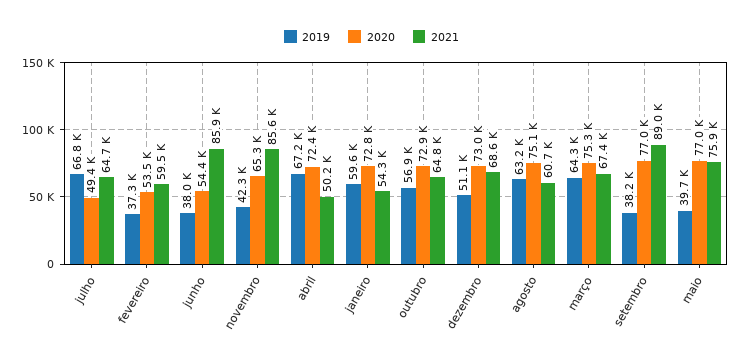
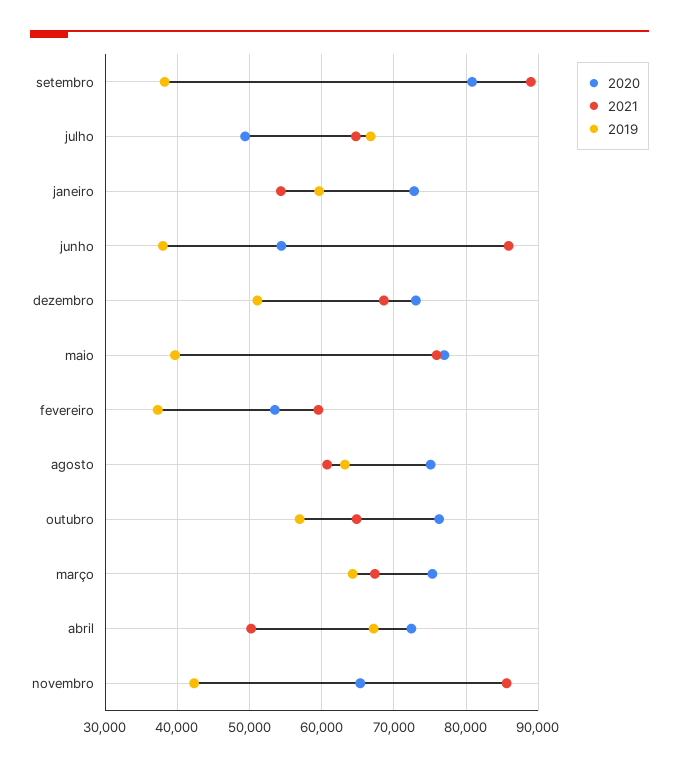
2020, outubro: 72900 -> 76000
2020, setembro: 77000 -> 81000

